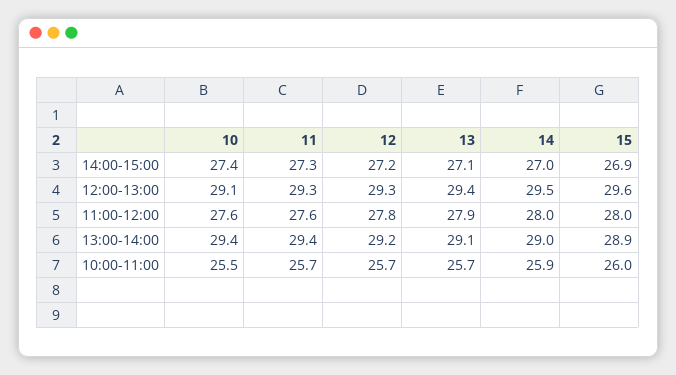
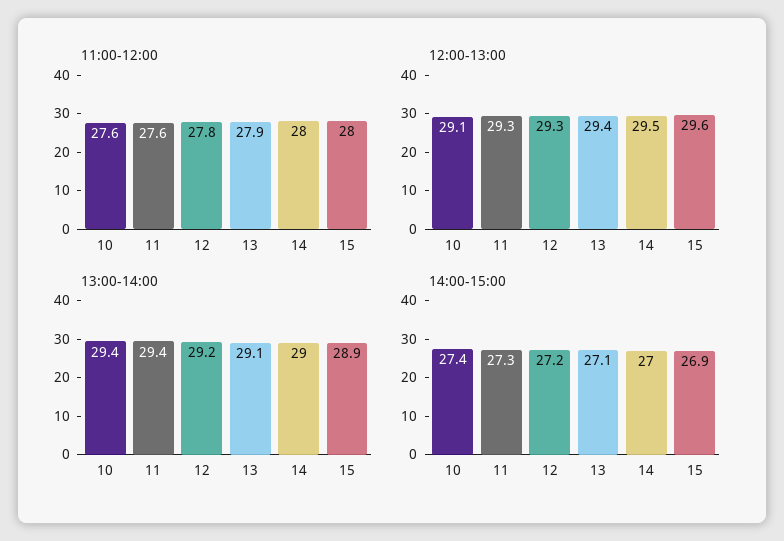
10:00-11:00, 10: 25.5 -> none
10:00-11:00, 11: 25.7 -> none
10:00-11:00, 12: 25.7 -> none
10:00-11:00, 13: 25.7 -> none
10:00-11:00, 14: 25.9 -> none
10:00-11:00, 15: 26 -> none

